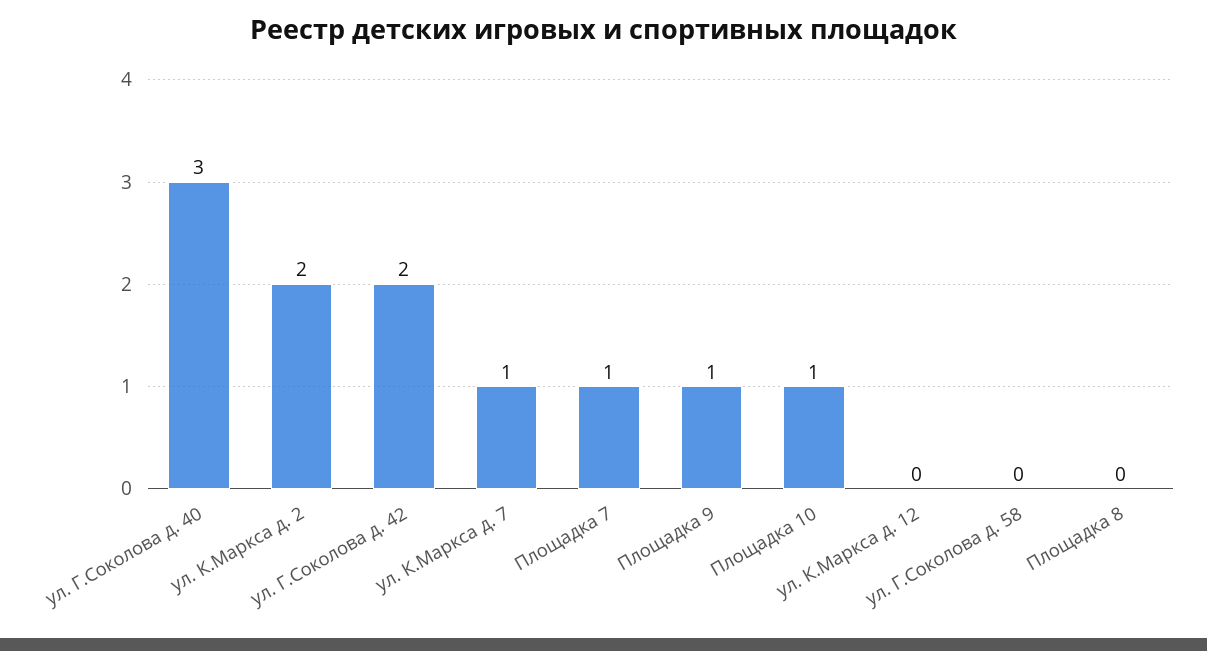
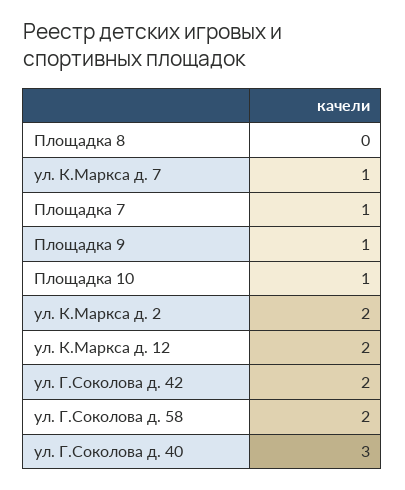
ул. К.Маркса д. 12: 0 -> 2
ул. Г.Соколова д. 58: 0 -> 2

